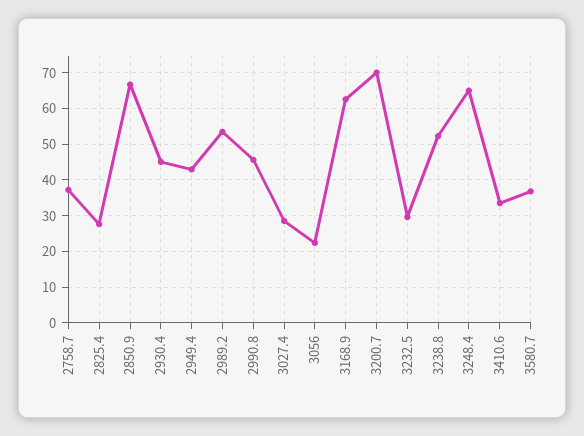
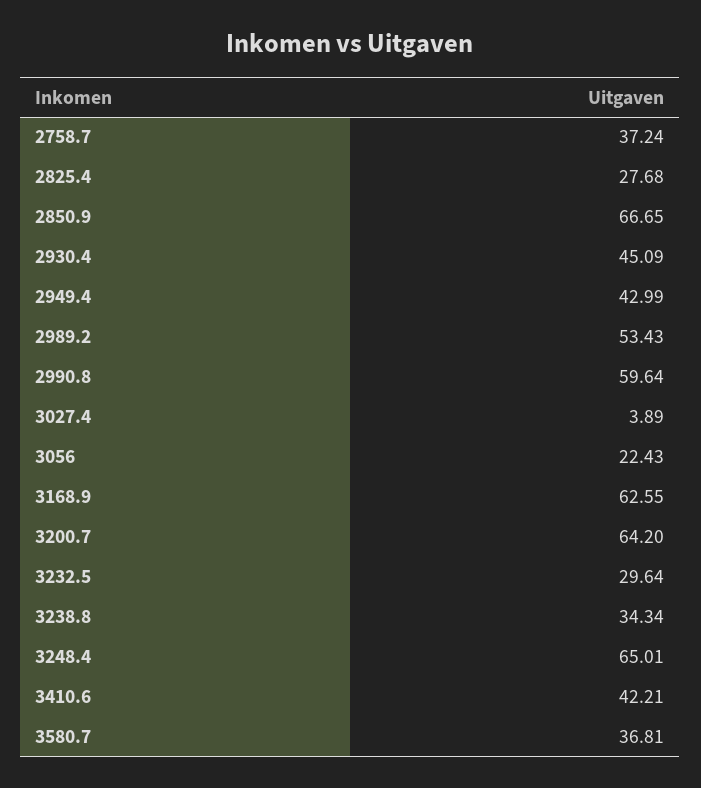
2990.8: 46 -> 59.64
3027.4: 28 -> 3.89
3200.7: 70 -> 64.2
3238.8: 52 -> 34.34
3410.6: 34 -> 42.21

